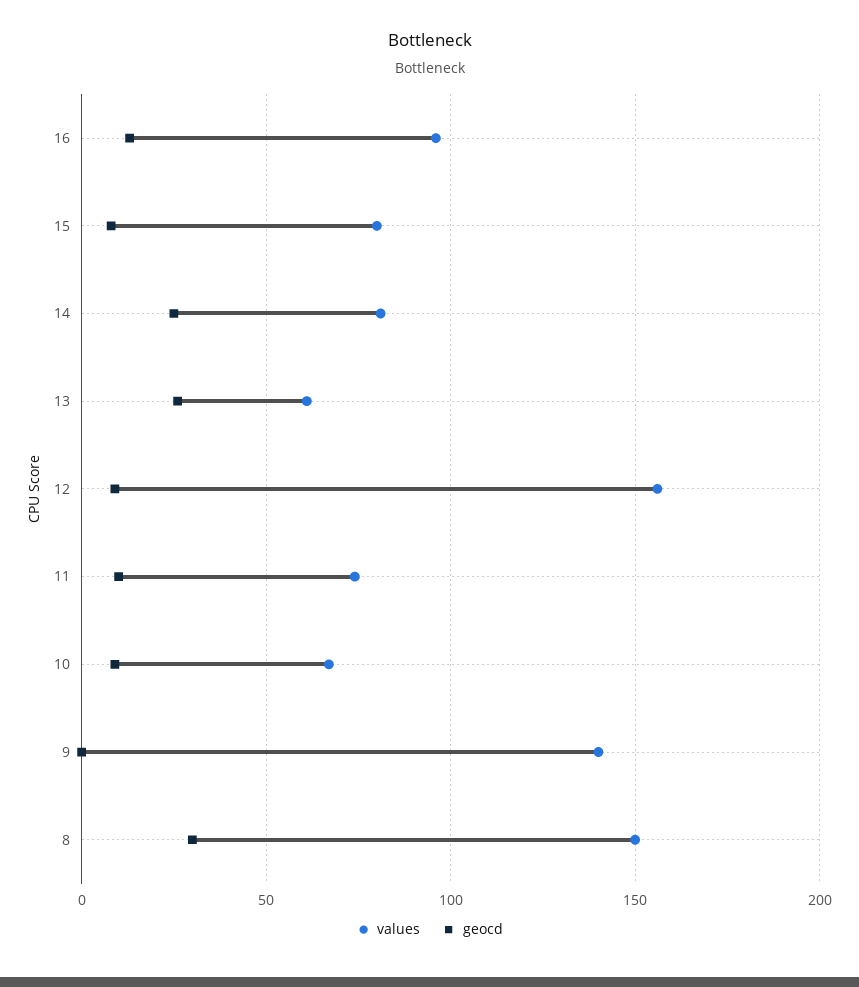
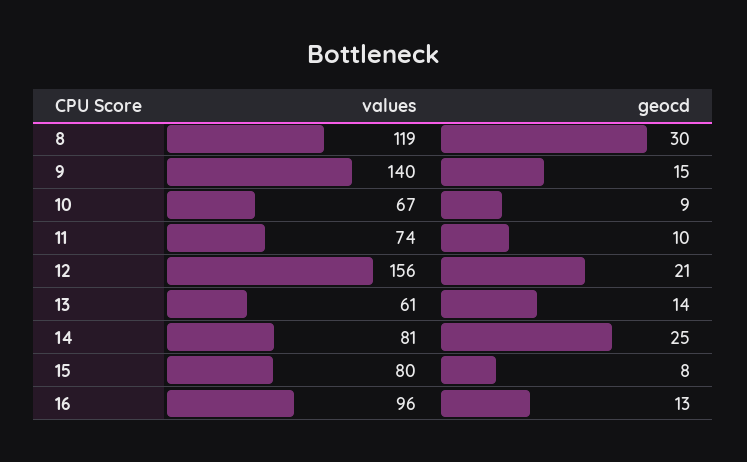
geocd, 13: 25 -> 14
geocd, 12: 10 -> 21
geocd, 9: 0 -> 15
values, 8: 150 -> 119

